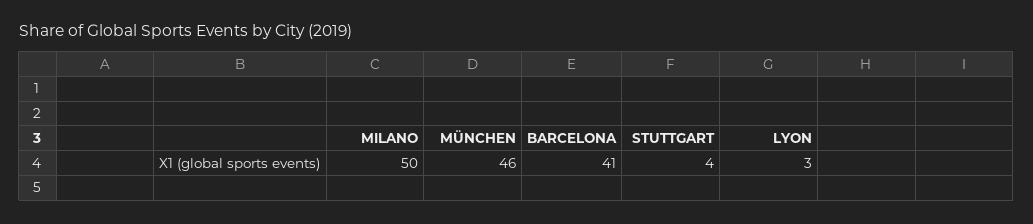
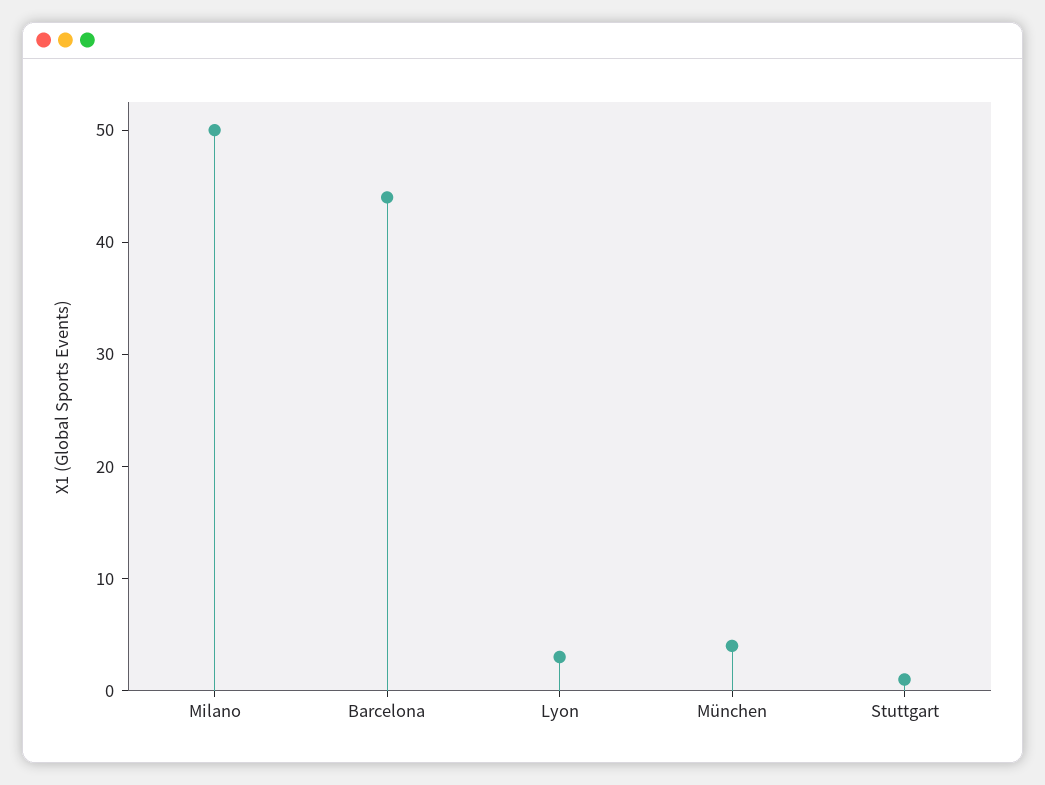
MÜNCHEN: 46 -> 4
BARCELONA: 41 -> 44
STUTTGART: 4 -> 1

